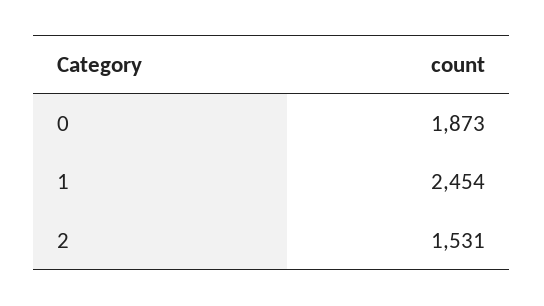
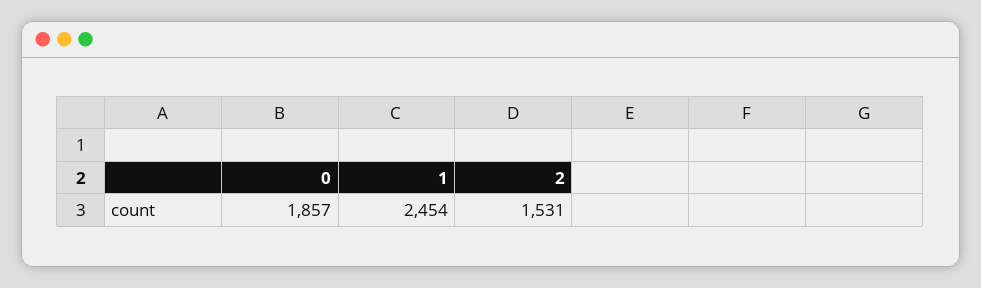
0: 1873 -> 1857

